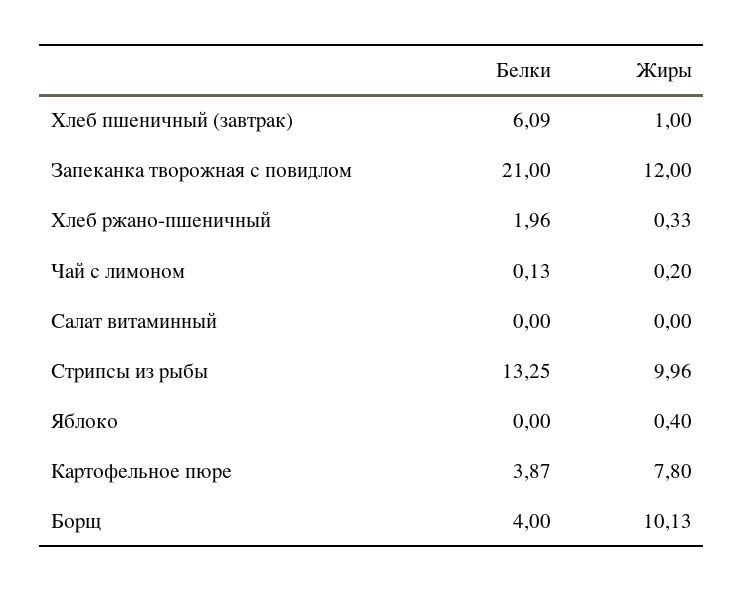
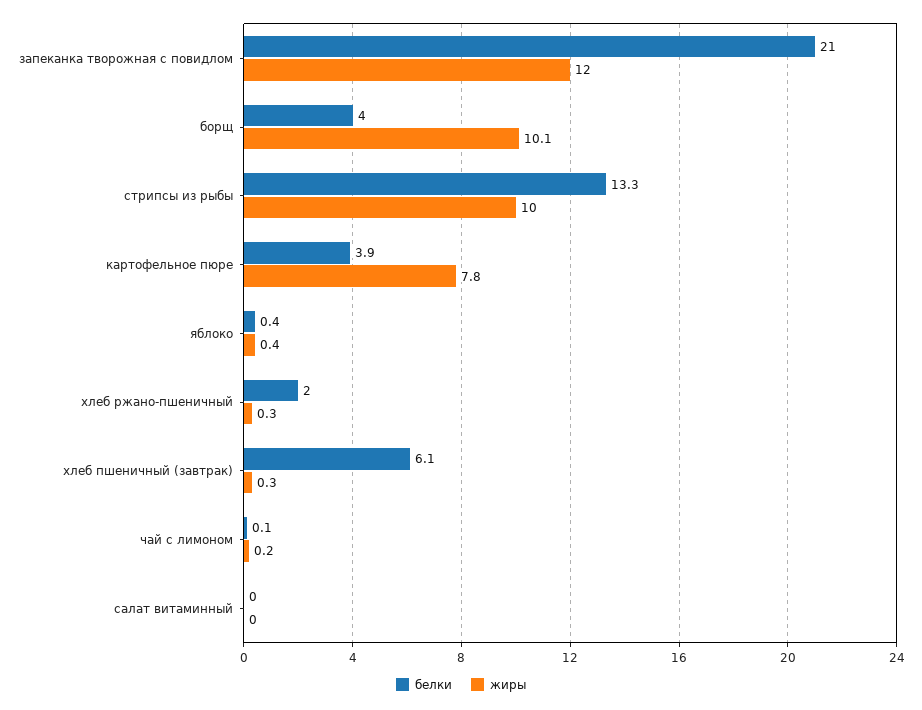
Жиры, Хлеб пшеничный (завтрак): 1 -> 0.3
Белки, Яблоко: 0 -> 0.4

